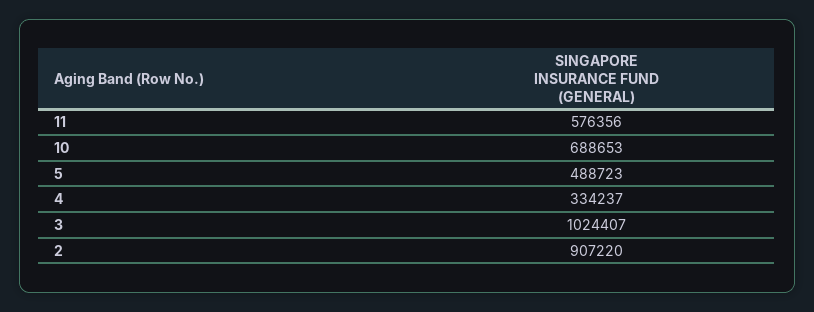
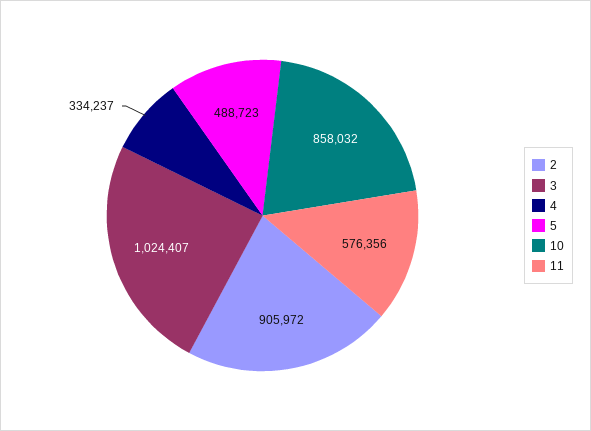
10: 688653 -> 858032
2: 907220 -> 905972

